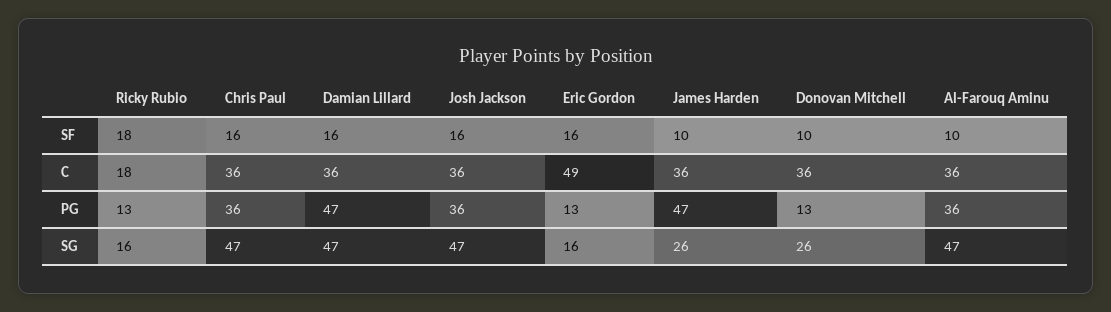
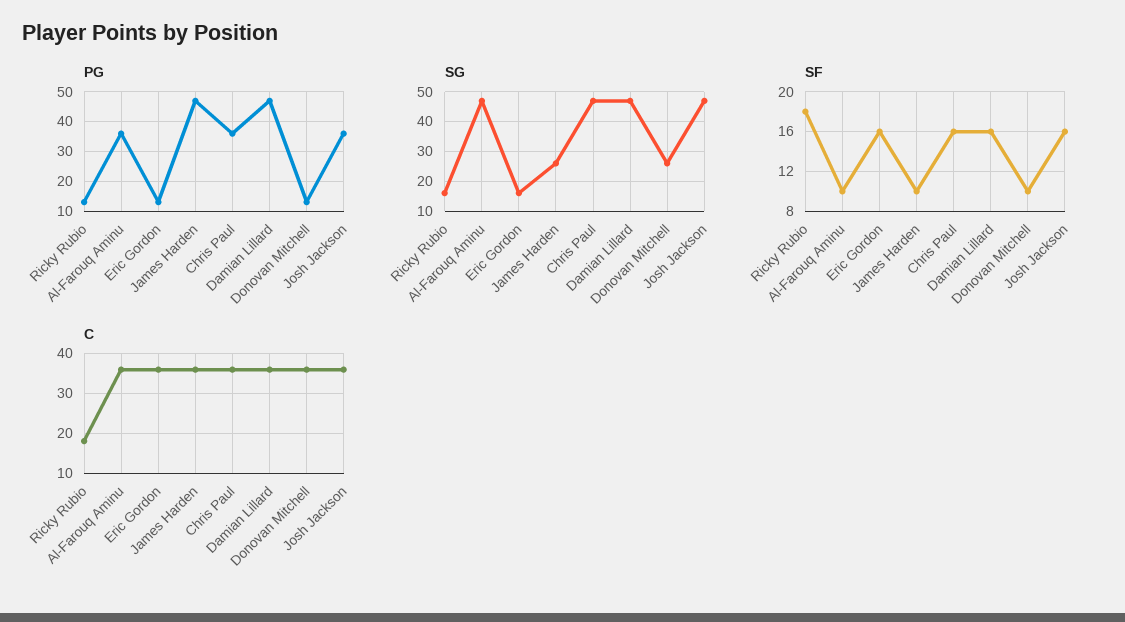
C, Eric Gordon: 49 -> 35

